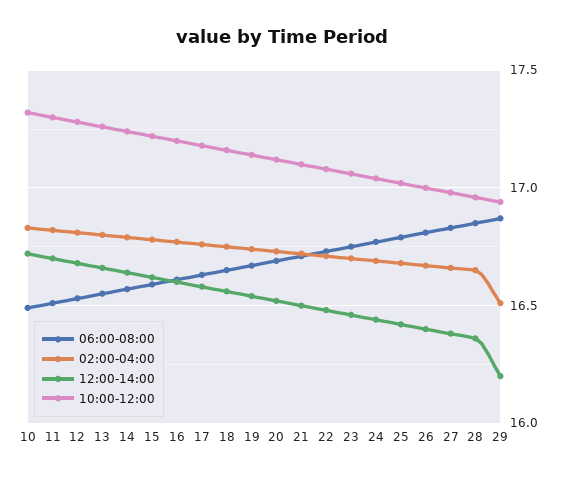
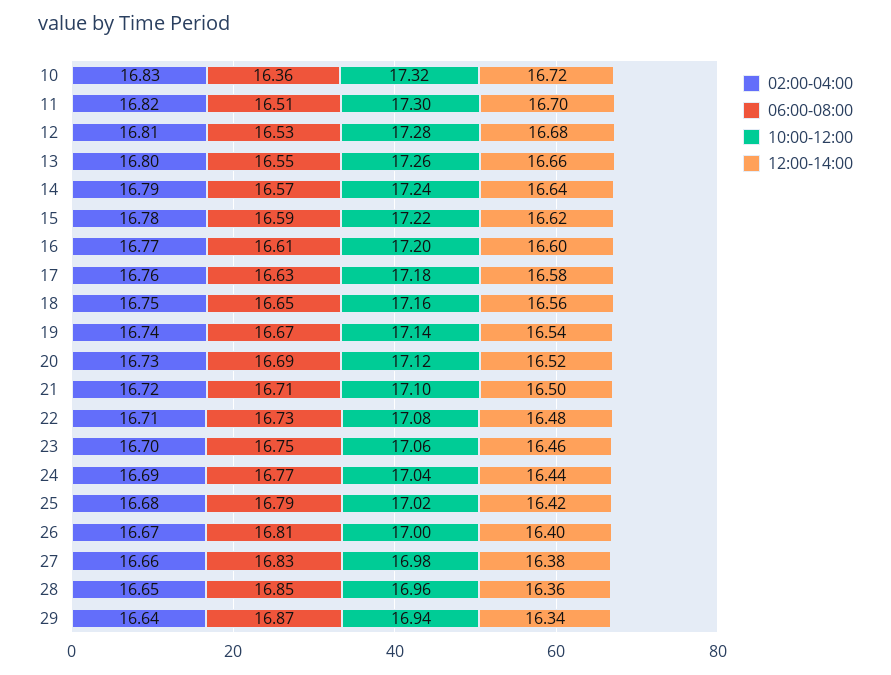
06:00-08:00, 10: 16.5 -> 16.36
02:00-04:00, 29: 16.5 -> 16.64
12:00-14:00, 29: 16.2 -> 16.34

